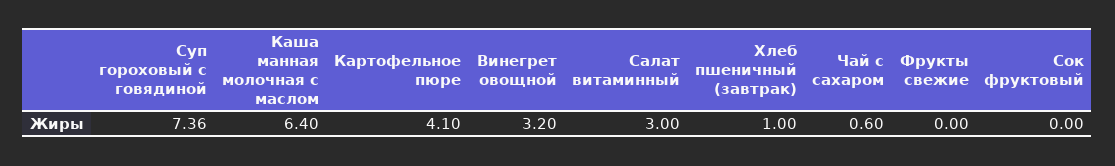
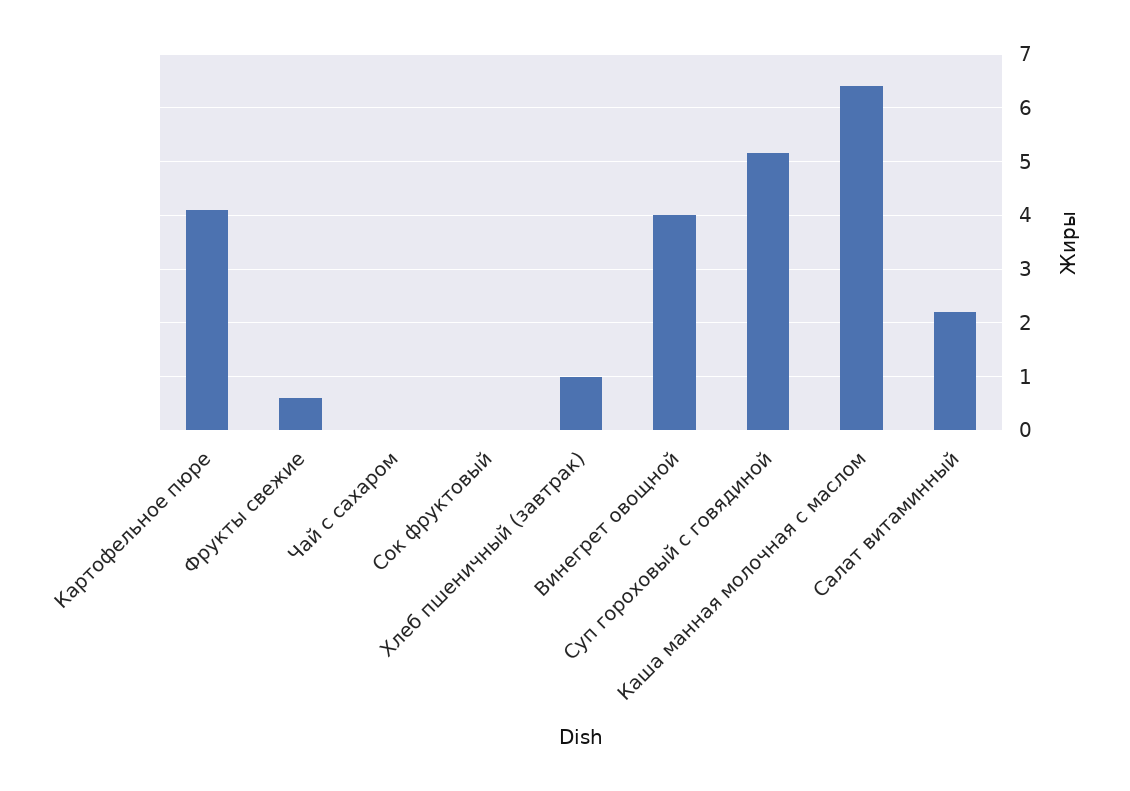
Суп гороховый с говядиной: 7.36 -> 5.2
Винегрет овощной: 3.2 -> 4
Салат витаминный: 3 -> 2.2
Чай с сахаром: 0.6 -> 0
Фрукты свежие: 0 -> 0.6

